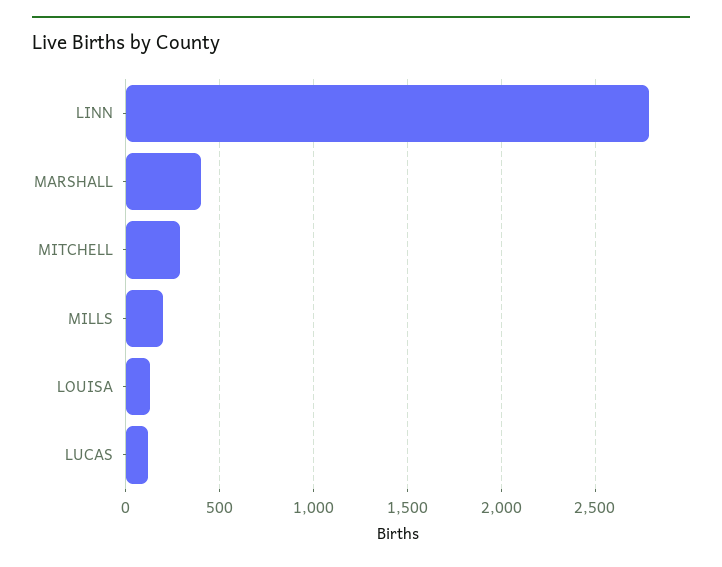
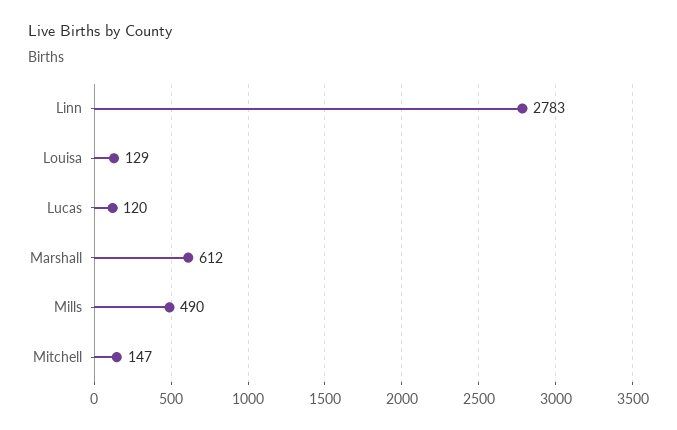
MARSHALL: 400 -> 612
MITCHELL: 300 -> 147
MILLS: 200 -> 490

